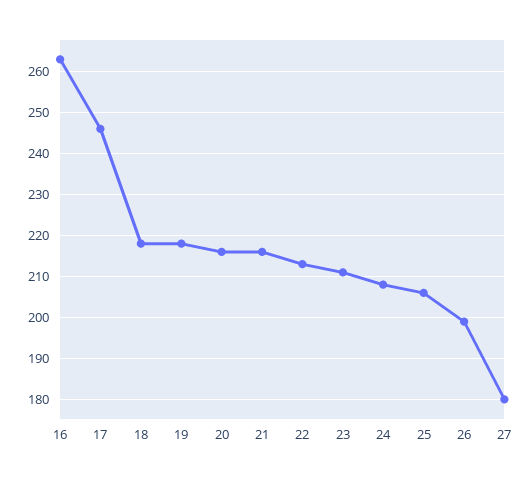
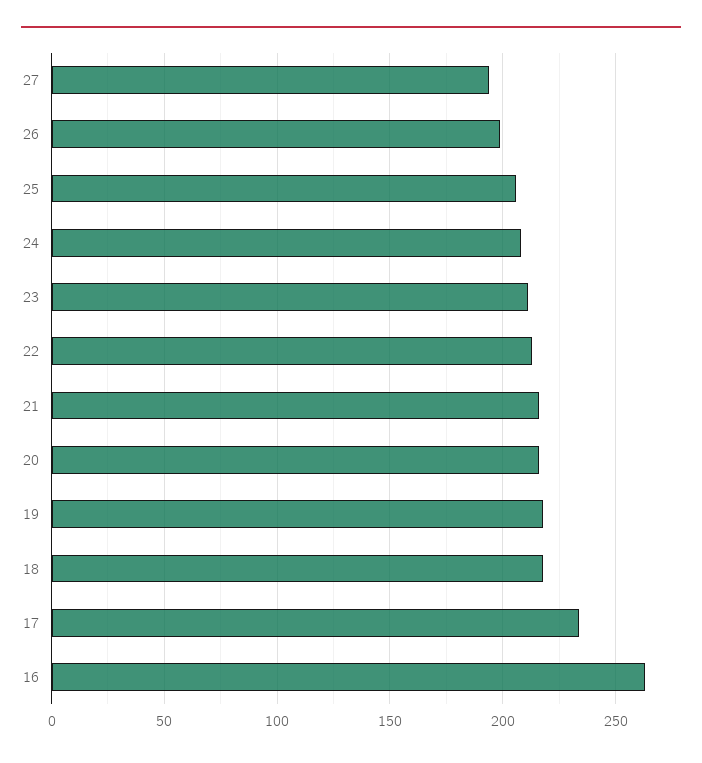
17: 245 -> 235
27: 180 -> 195

